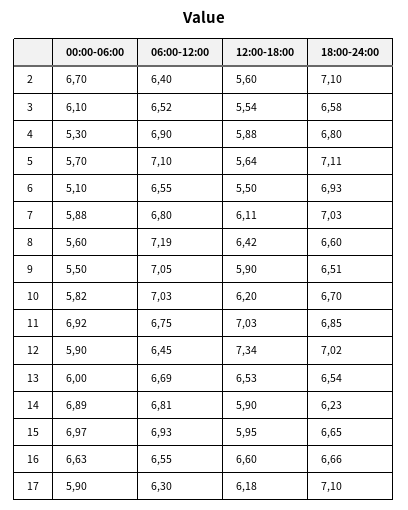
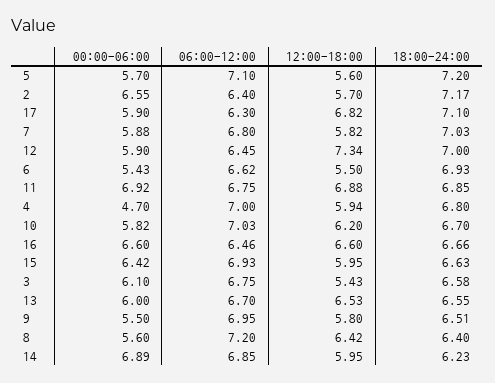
00:00-06:00, 2: 6.7 -> 6.55
12:00-18:00, 2: 5.6 -> 5.7
18:00-24:00, 2: 7.1 -> 7.17
06:00-12:00, 3: 6.52 -> 6.75
12:00-18:00, 3: 5.54 -> 5.43
00:00-06:00, 4: 5.3 -> 4.7
06:00-12:00, 4: 6.9 -> 7
12:00-18:00, 4: 5.88 -> 5.94
12:00-18:00, 5: 5.64 -> 5.6
18:00-24:00, 5: 7.11 -> 7.2
00:00-06:00, 6: 5.1 -> 5.43
06:00-12:00, 6: 6.55 -> 6.62
12:00-18:00, 7: 6.11 -> 5.82
06:00-12:00, 8: 7.19 -> 7.2
18:00-24:00, 8: 6.6 -> 6.4
06:00-12:00, 9: 7.05 -> 6.95
12:00-18:00, 9: 5.9 -> 5.8
12:00-18:00, 11: 7.03 -> 6.88
18:00-24:00, 12: 7.02 -> 7
06:00-12:00, 13: 6.69 -> 6.7
18:00-24:00, 13: 6.54 -> 6.55
06:00-12:00, 14: 6.81 -> 6.85
12:00-18:00, 14: 5.9 -> 5.95
00:00-06:00, 15: 6.97 -> 6.42
18:00-24:00, 15: 6.65 -> 6.63
00:00-06:00, 16: 6.63 -> 6.6
06:00-12:00, 16: 6.55 -> 6.46
12:00-18:00, 17: 6.18 -> 6.82

